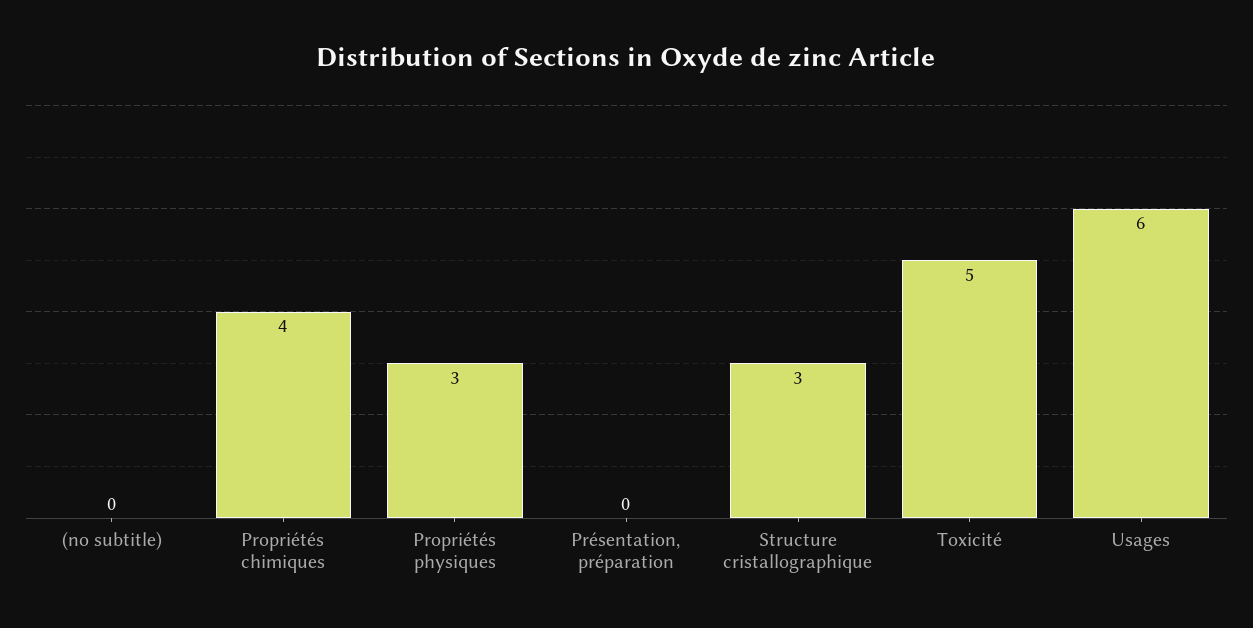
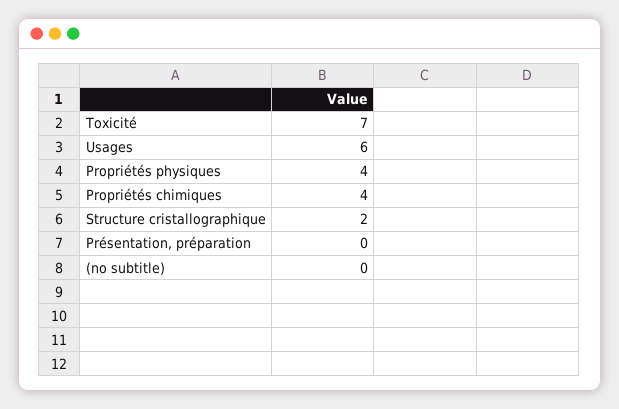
Propriétés physiques: 3 -> 4
Structure cristallographique: 3 -> 2
Toxicité: 5 -> 7

